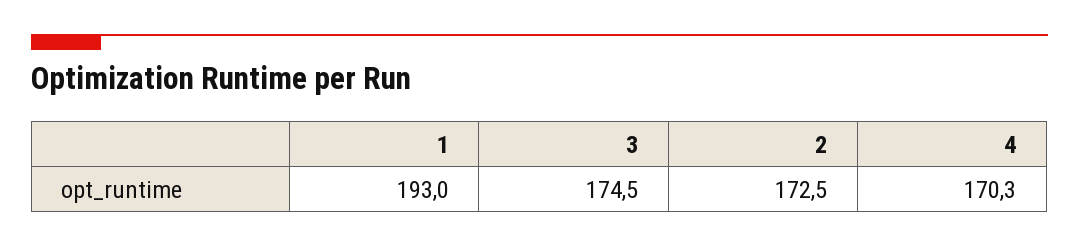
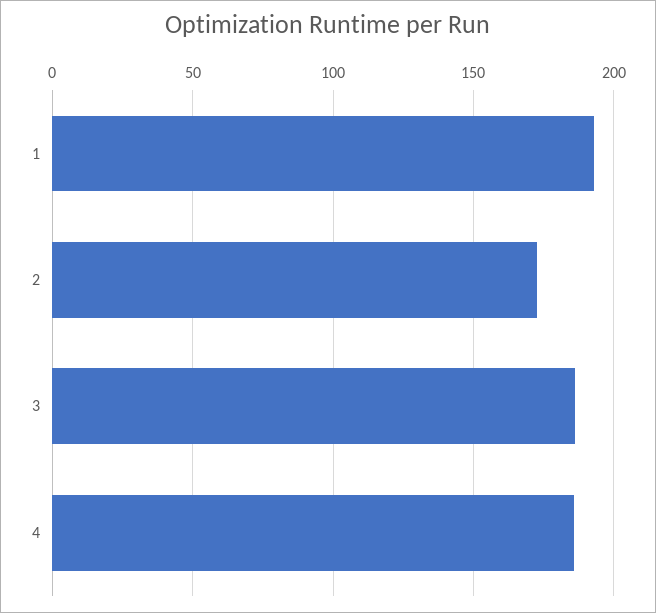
3: 174.5 -> 185
4: 170.3 -> 185

